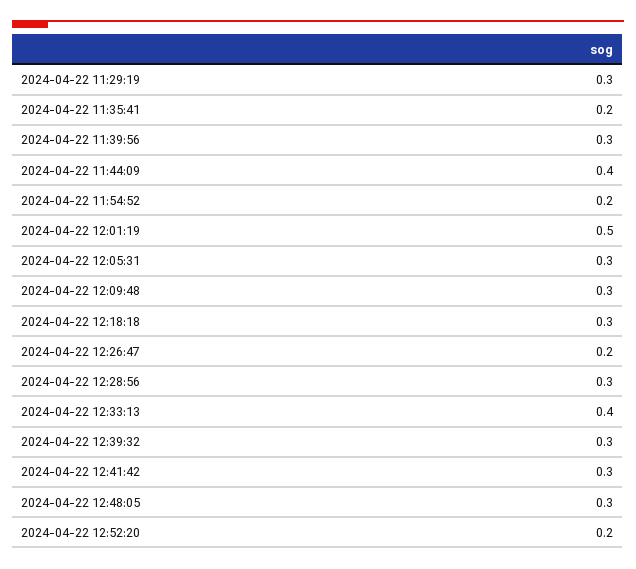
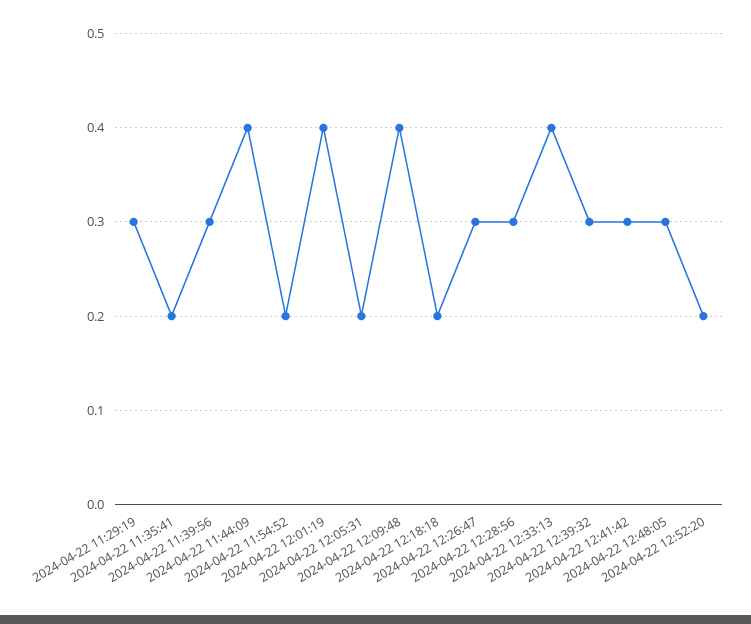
2024-04-22 12:01:19: 0.5 -> 0.4
2024-04-22 12:05:31: 0.3 -> 0.2
2024-04-22 12:09:48: 0.3 -> 0.4
2024-04-22 12:18:18: 0.3 -> 0.2
2024-04-22 12:26:47: 0.2 -> 0.3

